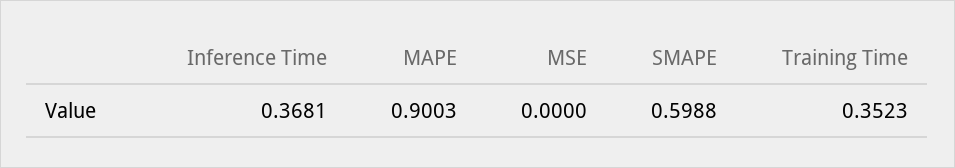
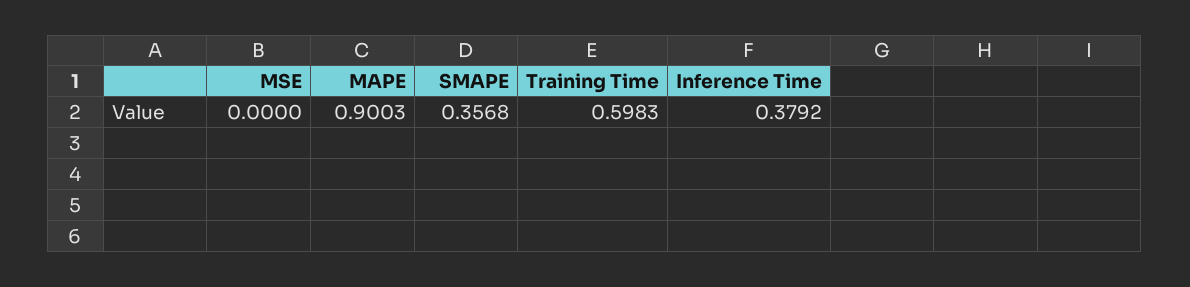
Inference Time: 0.3681 -> 0.3792
SMAPE: 0.5988 -> 0.3568
Training Time: 0.3523 -> 0.5983

